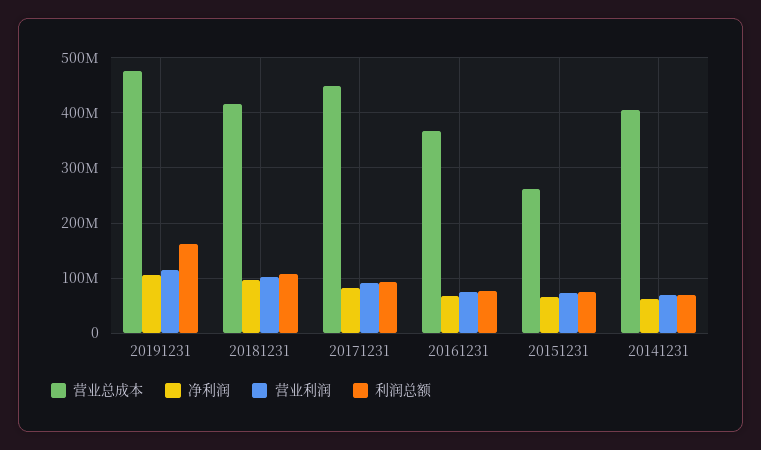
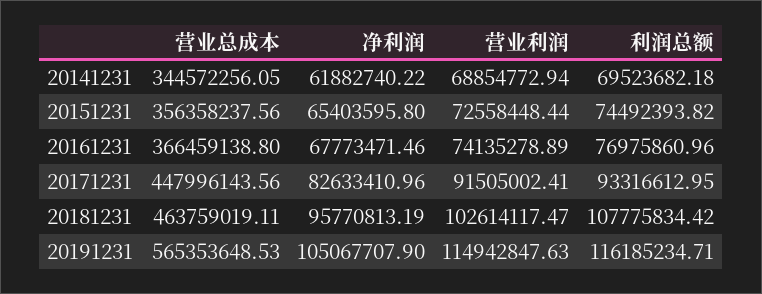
营业总成本, 20191231: 480000000 -> 565353648.53
利润总额, 20191231: 160000000 -> 116185234.71
营业总成本, 20181231: 420000000 -> 463759019.11
营业总成本, 20151231: 260000000 -> 356358237.56
营业总成本, 20141231: 400000000 -> 344572256.05

